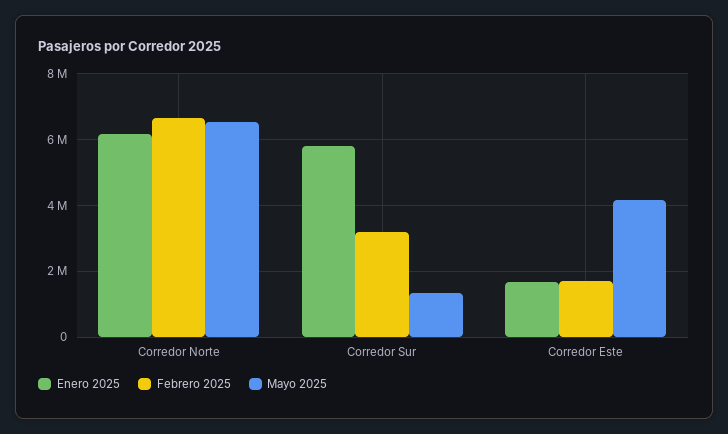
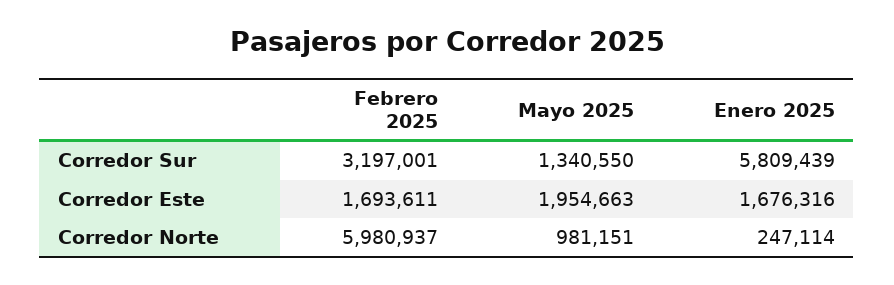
Enero 2025, Corredor Norte: 6200000 -> 247114
Febrero 2025, Corredor Norte: 6600000 -> 5980937
Mayo 2025, Corredor Norte: 6600000 -> 981151
Mayo 2025, Corredor Este: 4200000 -> 1954663

